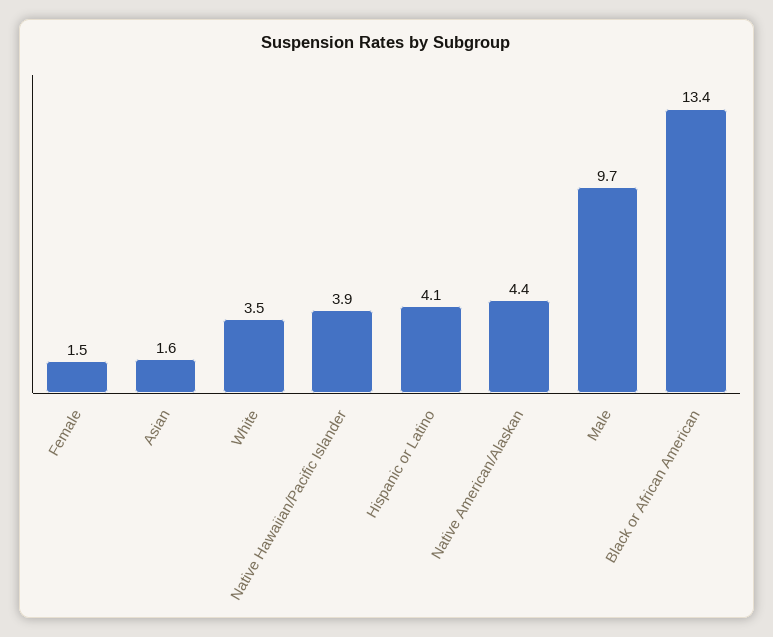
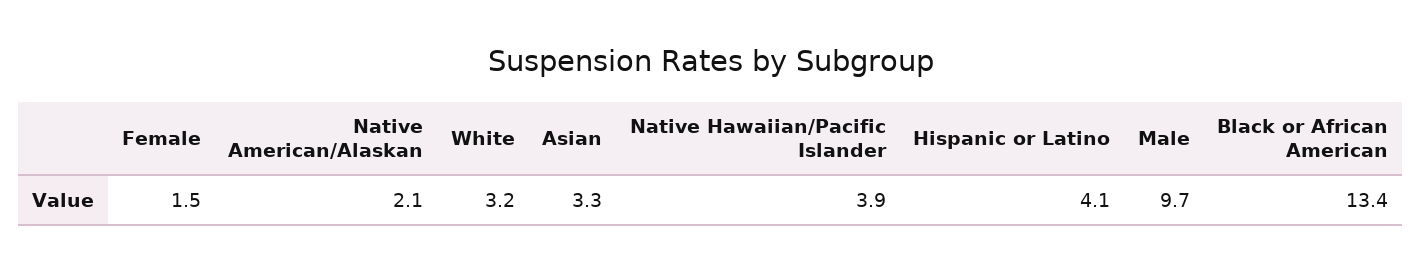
Asian: 1.6 -> 3.3
White: 3.5 -> 3.2
Native American/Alaskan: 4.4 -> 2.1

